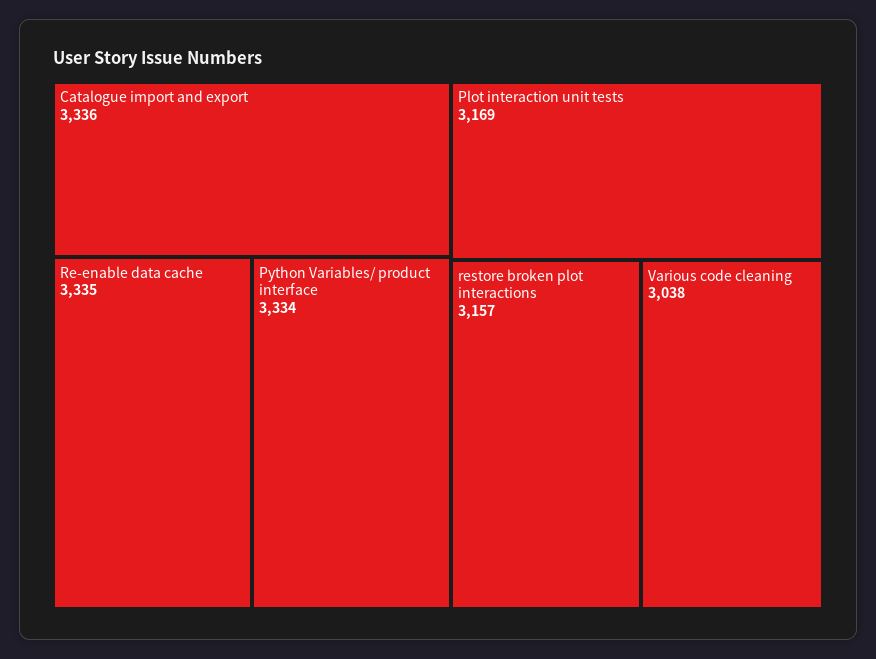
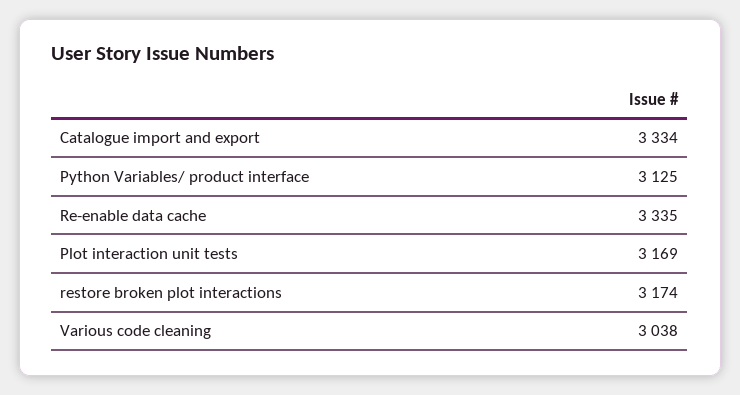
Catalogue import and export: 3336 -> 3334
Python Variables/ product interface: 3334 -> 3125
restore broken plot interactions: 3157 -> 3174

